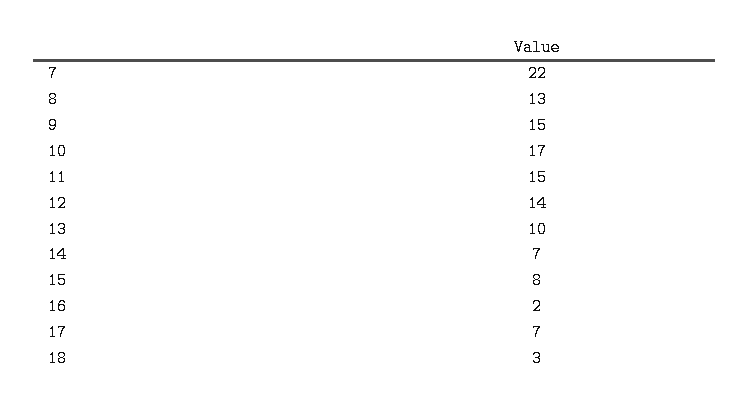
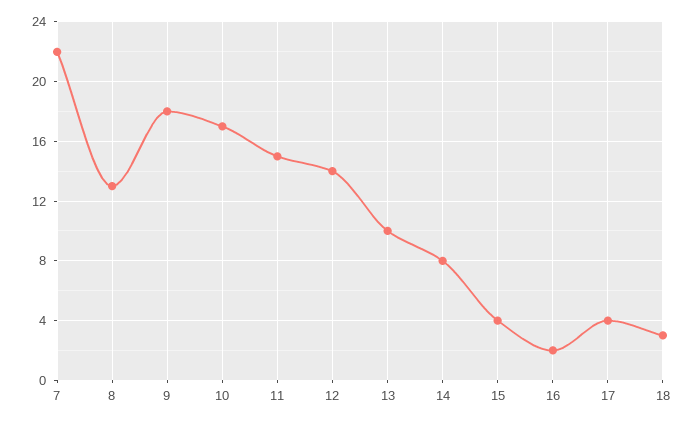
9: 15 -> 18
14: 7 -> 8
15: 8 -> 4
17: 7 -> 4

